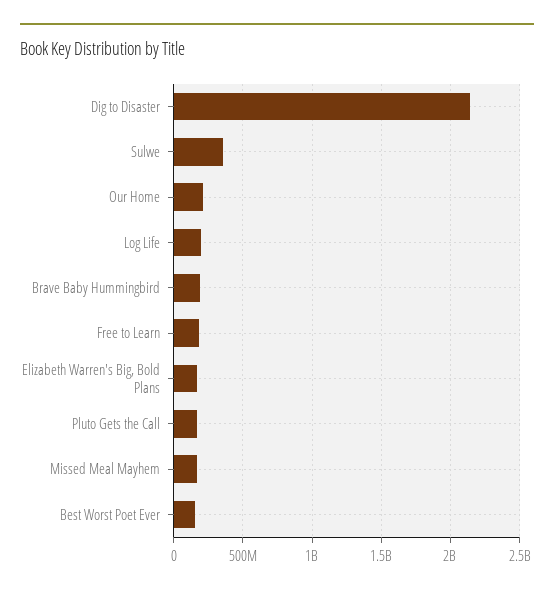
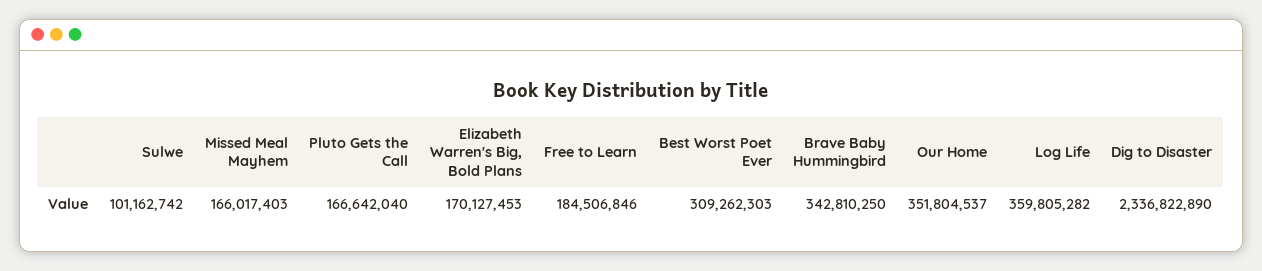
Dig to Disaster: 2150000000 -> 2336822890
Sulwe: 350000000 -> 101162742
Our Home: 200000000 -> 351804537
Log Life: 200000000 -> 359805282
Brave Baby Hummingbird: 200000000 -> 342810250
Best Worst Poet Ever: 150000000 -> 309262303

